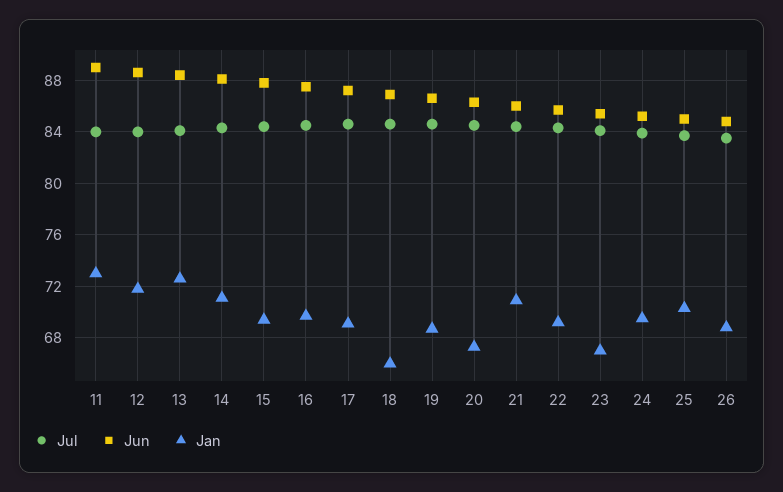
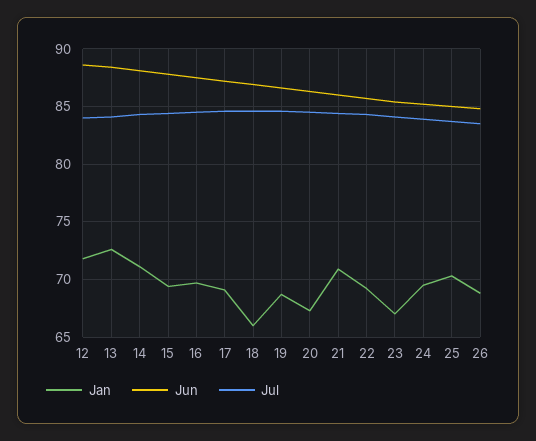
Jul, 11: 84 -> none
Jun, 11: 89 -> none
Jan, 11: 73 -> none

